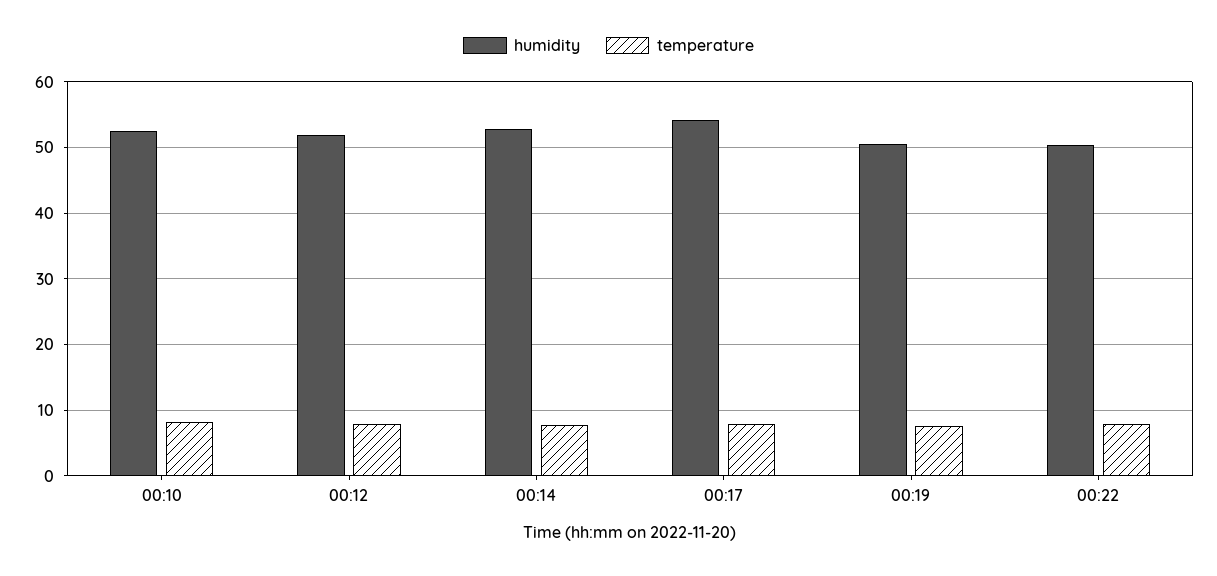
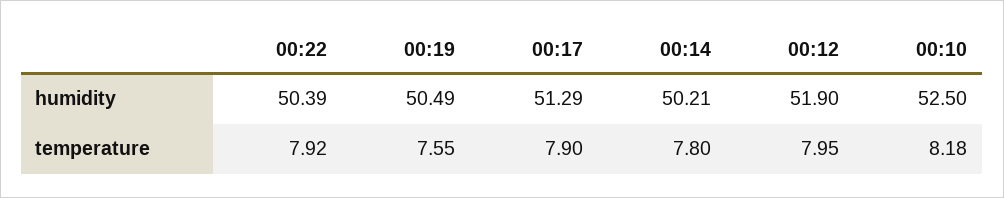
humidity, 00:14: 53 -> 50.21
humidity, 00:17: 54 -> 51.29

